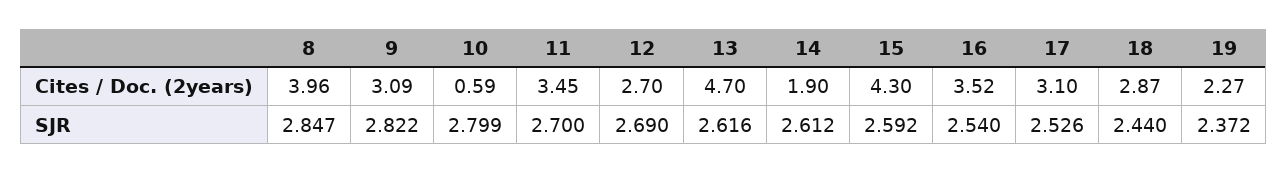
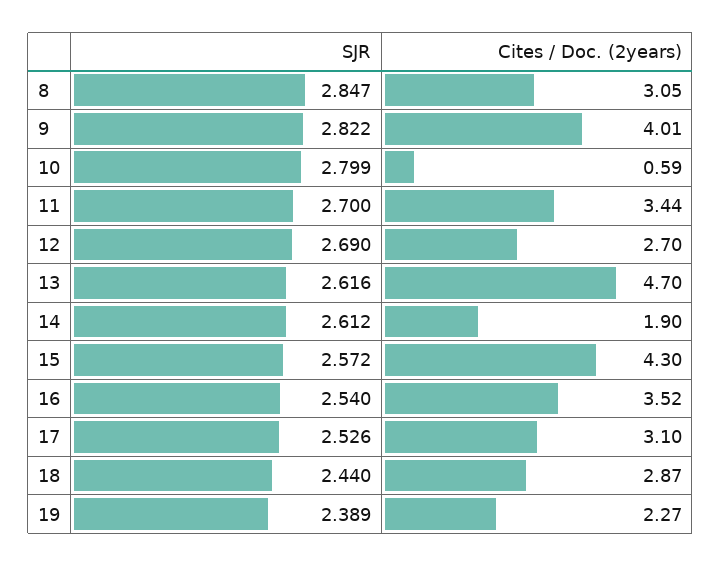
8, Cites / Doc. (2years): 3.96 -> 3.05
9, Cites / Doc. (2years): 3.09 -> 4.01
11, Cites / Doc. (2years): 3.45 -> 3.44
15, SJR: 2.592 -> 2.572
19, SJR: 2.372 -> 2.389

